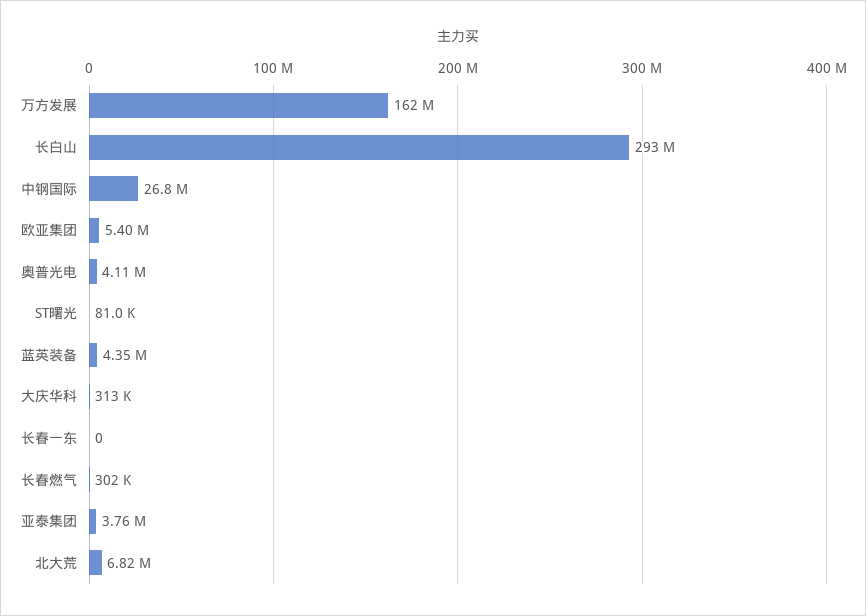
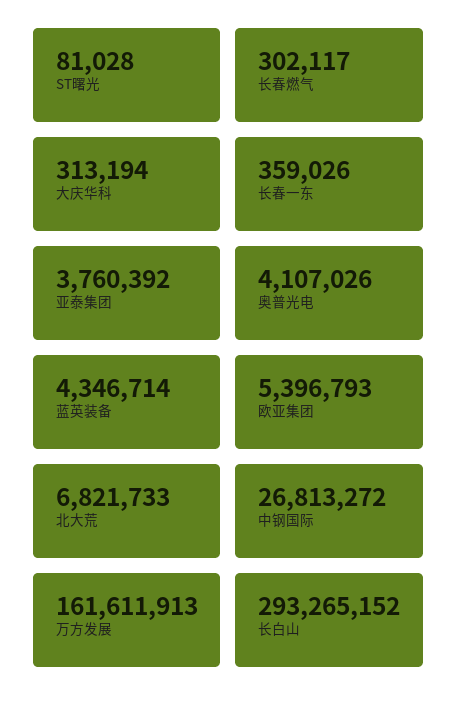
长春一东: 0 -> 359026

